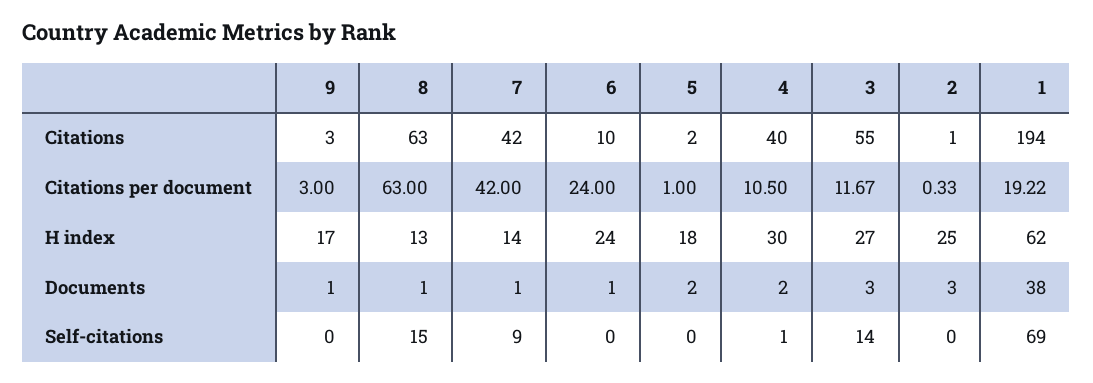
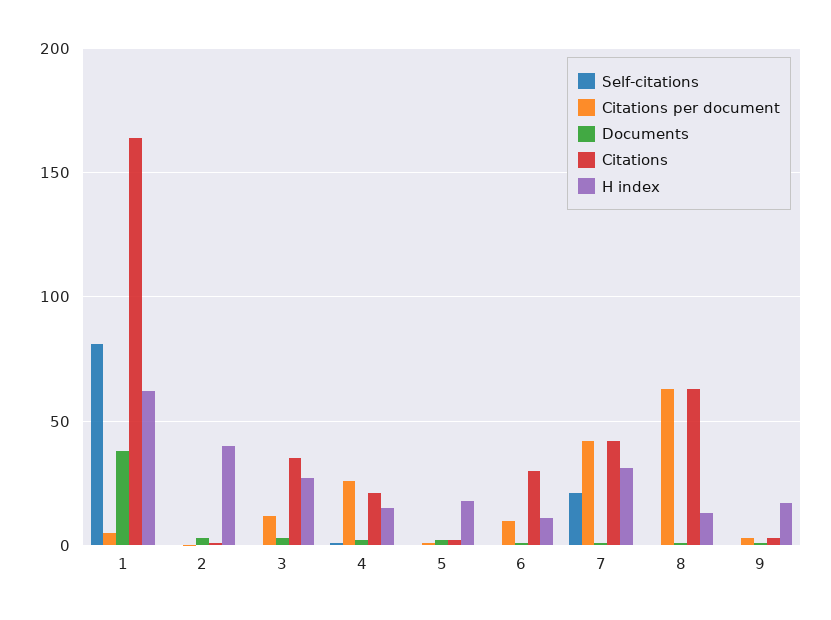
Citations, 6: 10 -> 30
Citations, 4: 40 -> 20
Citations, 3: 55 -> 35
Citations, 1: 194 -> 165
Citations per document, 6: 24 -> 10
Citations per document, 4: 10.5 -> 25
Citations per document, 1: 19.22 -> 5
H index, 7: 14 -> 30
H index, 6: 24 -> 10
H index, 4: 30 -> 15
H index, 2: 25 -> 40
Self-citations, 8: 15 -> 0
Self-citations, 7: 9 -> 20
Self-citations, 3: 14 -> 0
Self-citations, 1: 69 -> 80

